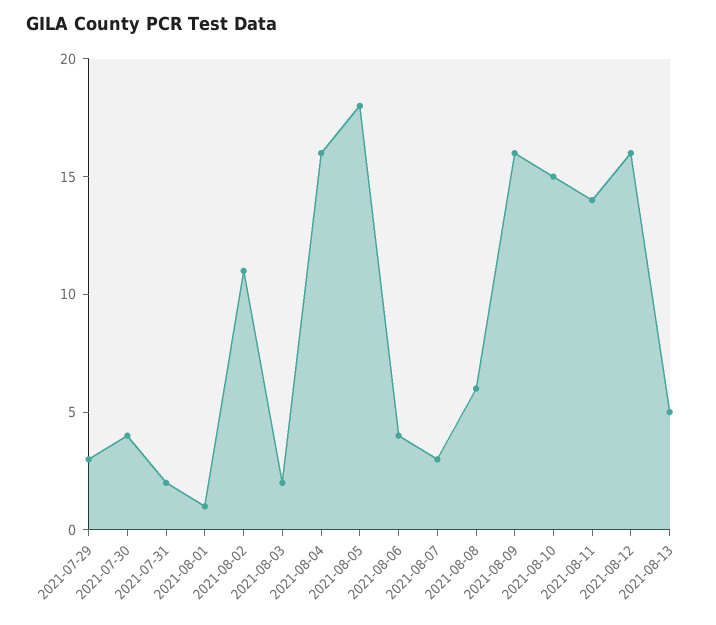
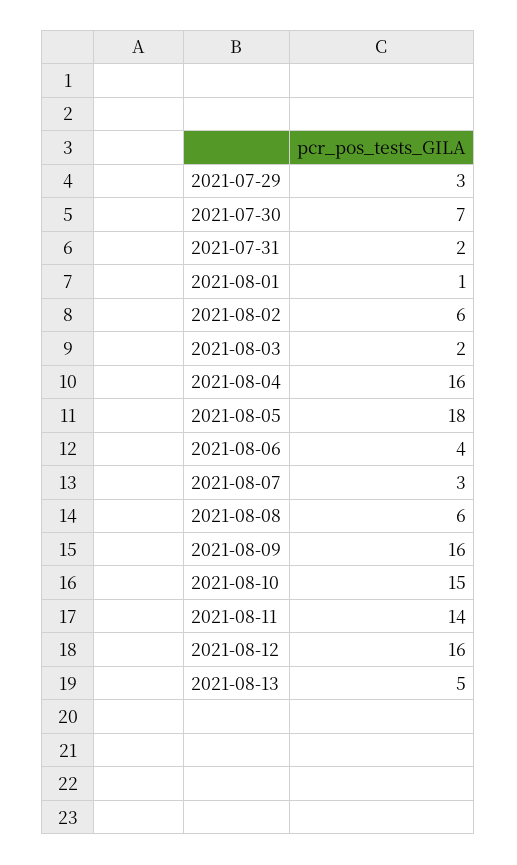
2021-07-30: 4 -> 7
2021-08-02: 11 -> 6

